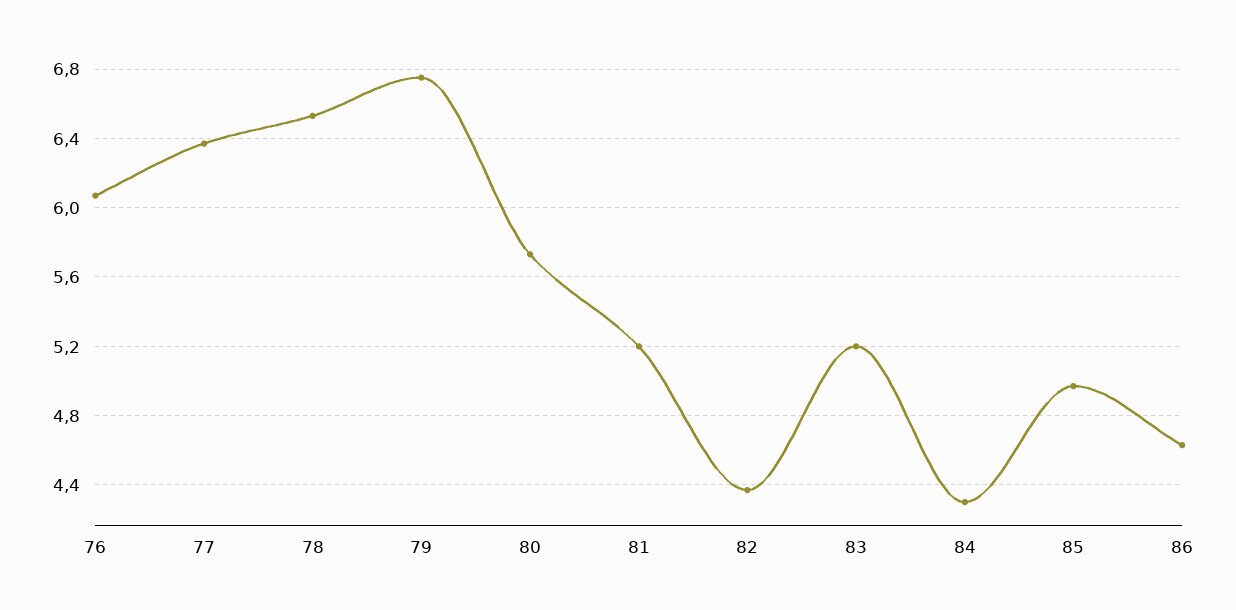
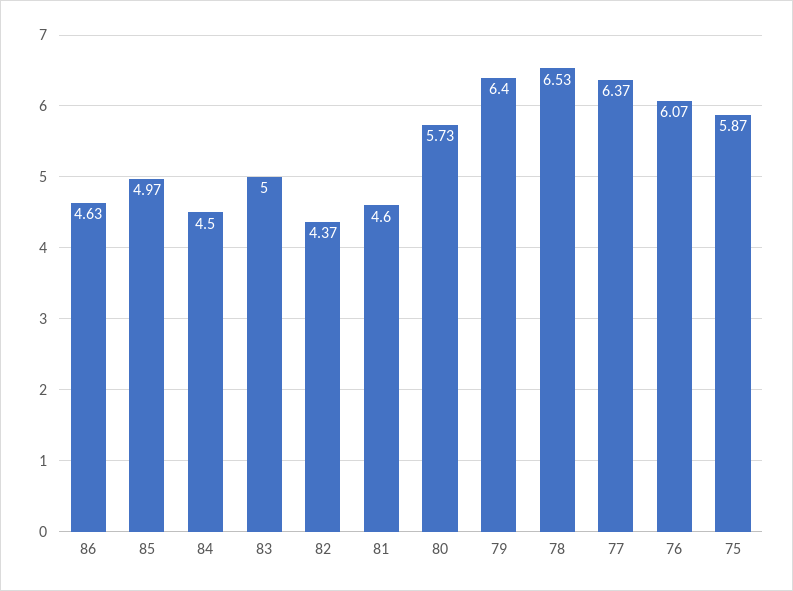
79: 6.75 -> 6.4
81: 5.2 -> 4.6
83: 5.2 -> 5
84: 4.3 -> 4.5
75: none -> 5.87

